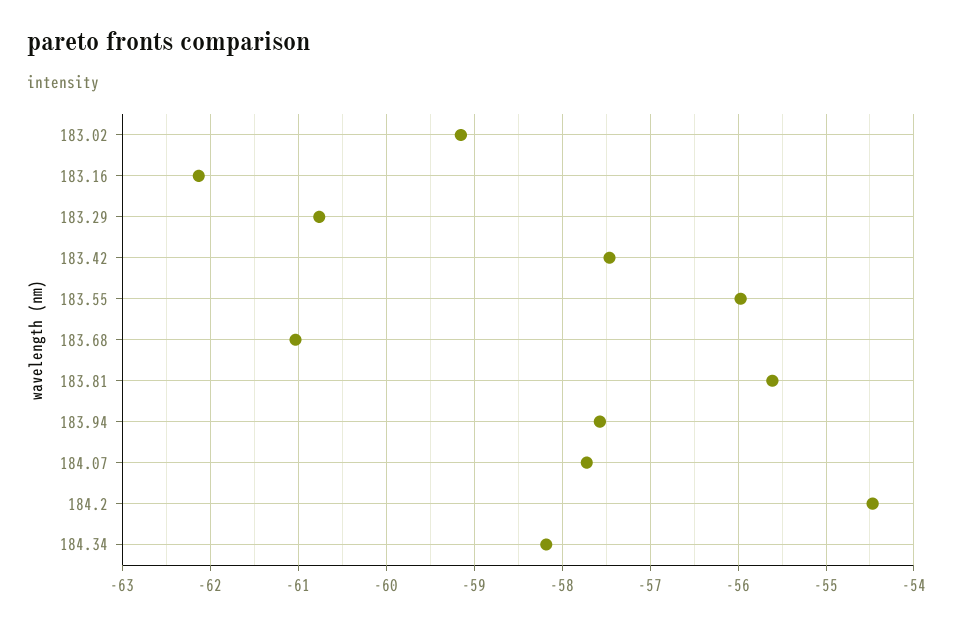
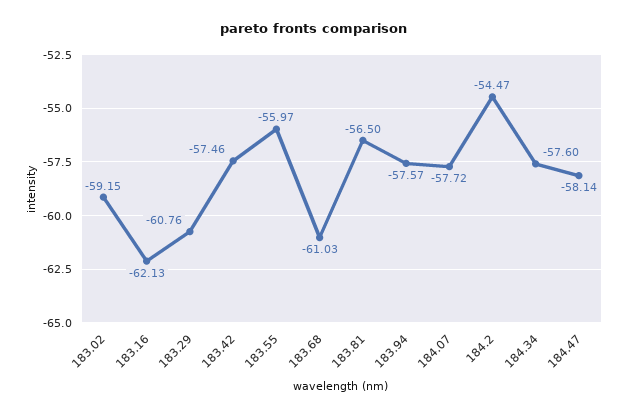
183.81: -55.6 -> -56.5
184.34: -58.2 -> -57.6
184.47: none -> -58.14

